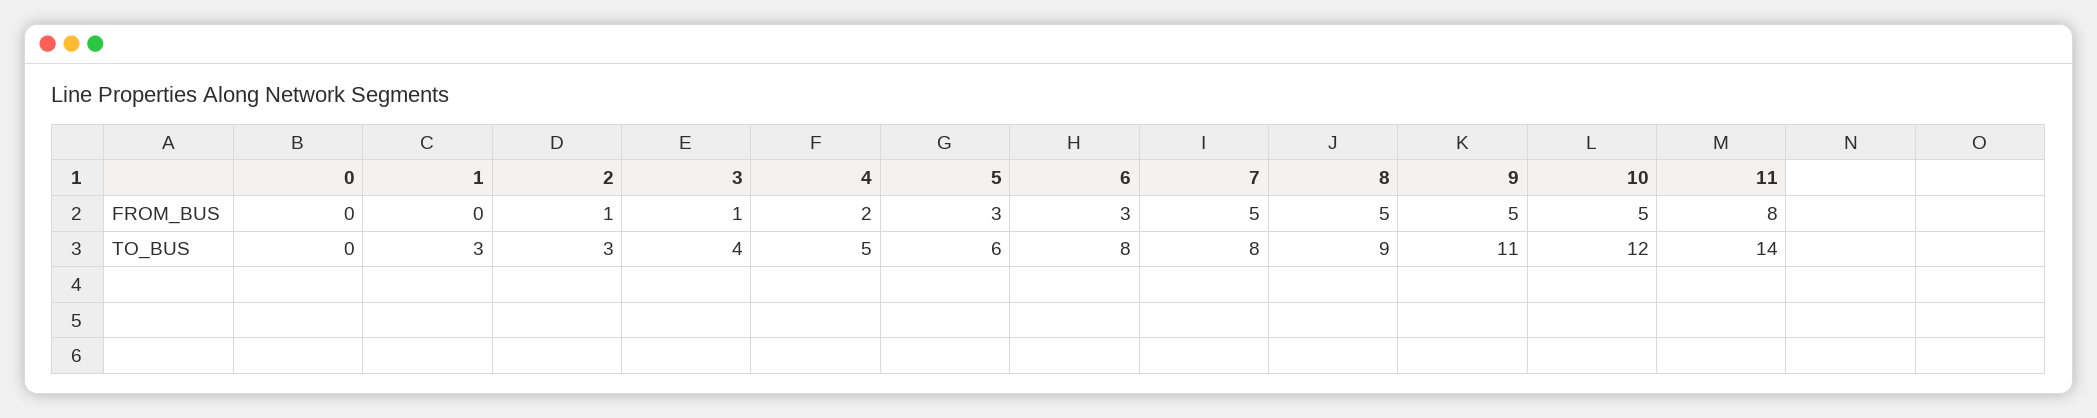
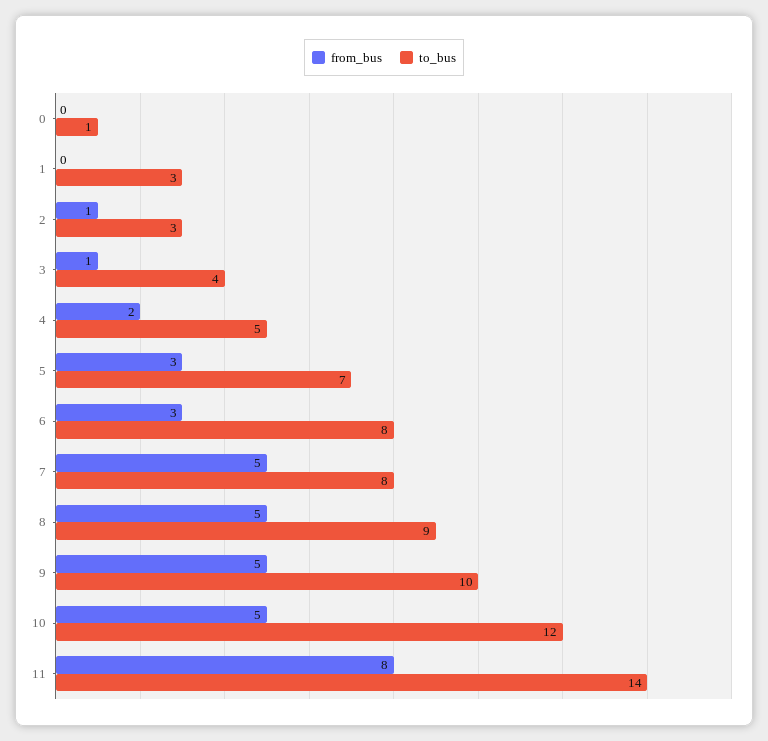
TO_BUS, 0: 0 -> 1
TO_BUS, 5: 6 -> 7
TO_BUS, 9: 11 -> 10

